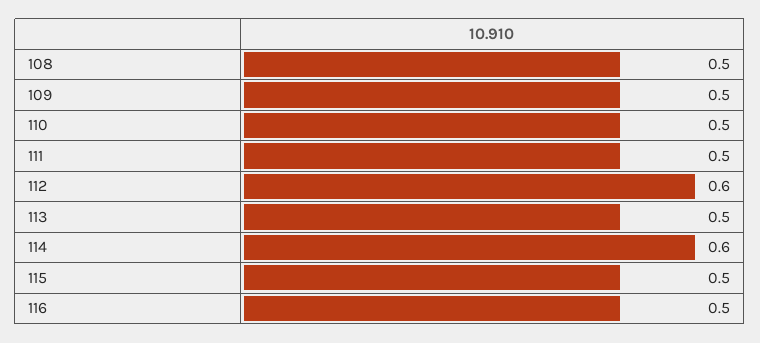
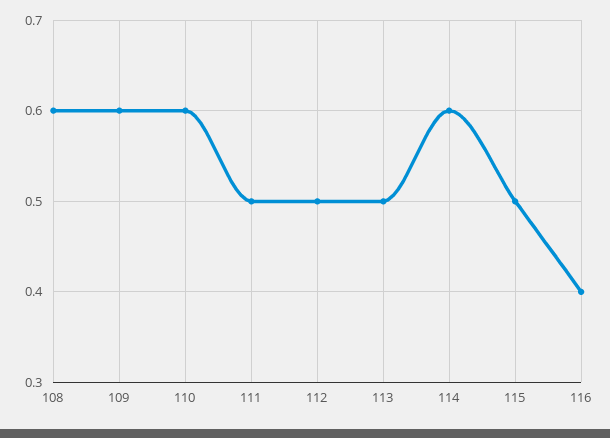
108: 0.5 -> 0.6
109: 0.5 -> 0.6
110: 0.5 -> 0.6
112: 0.6 -> 0.5
116: 0.5 -> 0.4

